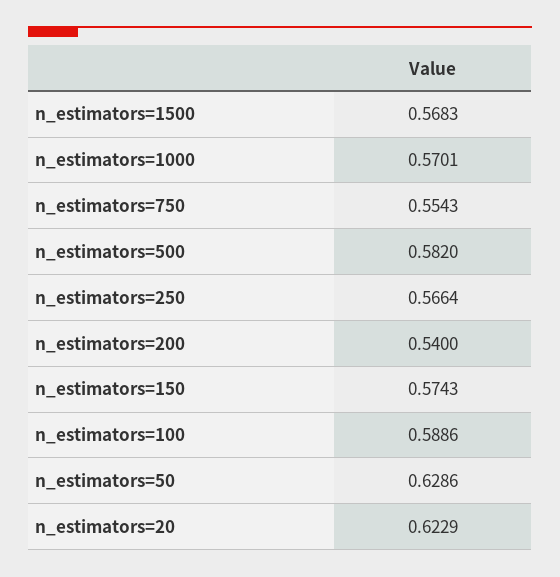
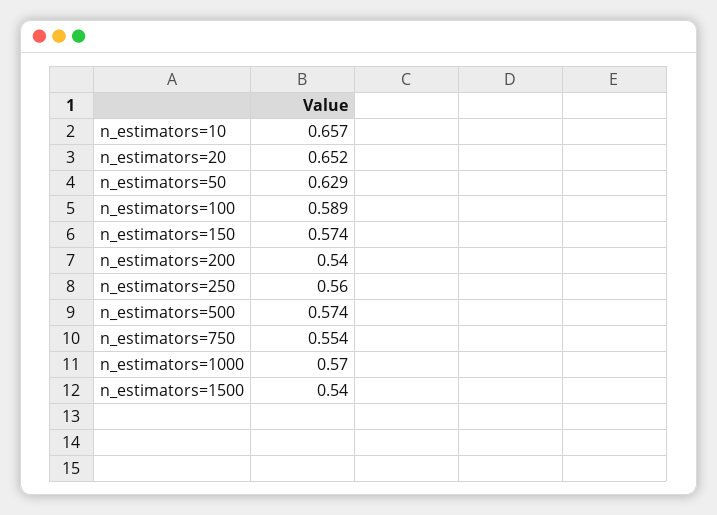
n_estimators=1500: 0.5683 -> 0.54
n_estimators=500: 0.582 -> 0.574
n_estimators=250: 0.5664 -> 0.56
n_estimators=20: 0.6229 -> 0.652
n_estimators=10: none -> 0.657

